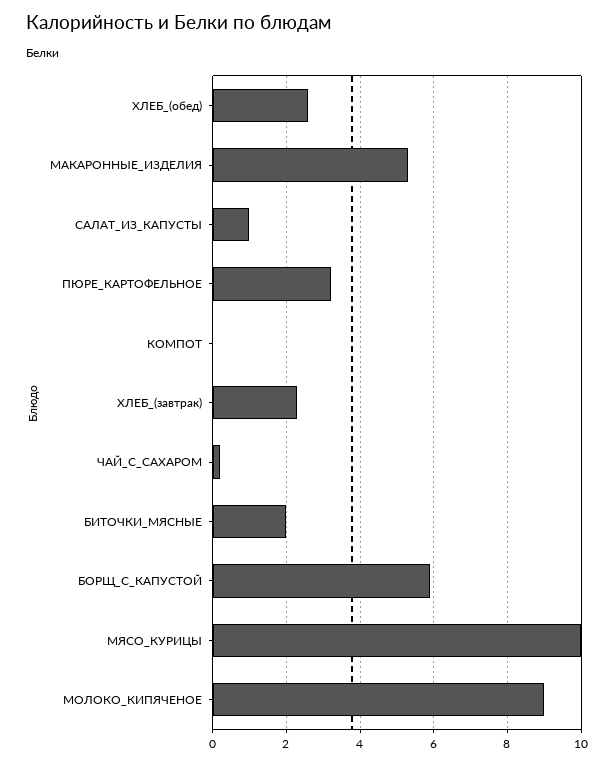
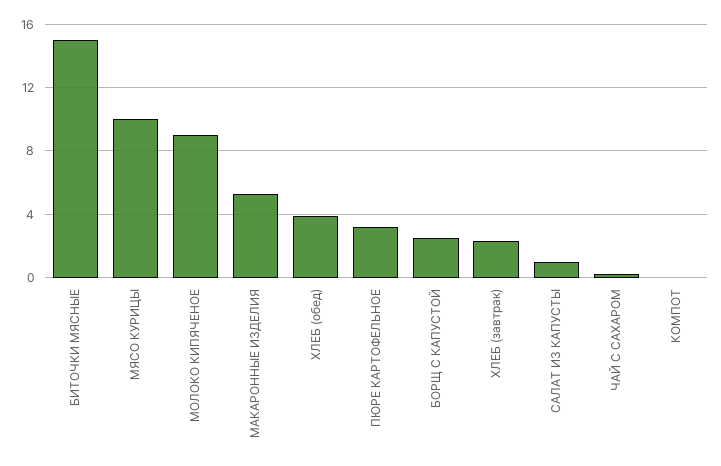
ХЛЕБ_(обед): 2.5 -> 4
БИТОЧКИ_МЯСНЫЕ: 2 -> 15
БОРЩ_С_КАПУСТОЙ: 6 -> 2.5

